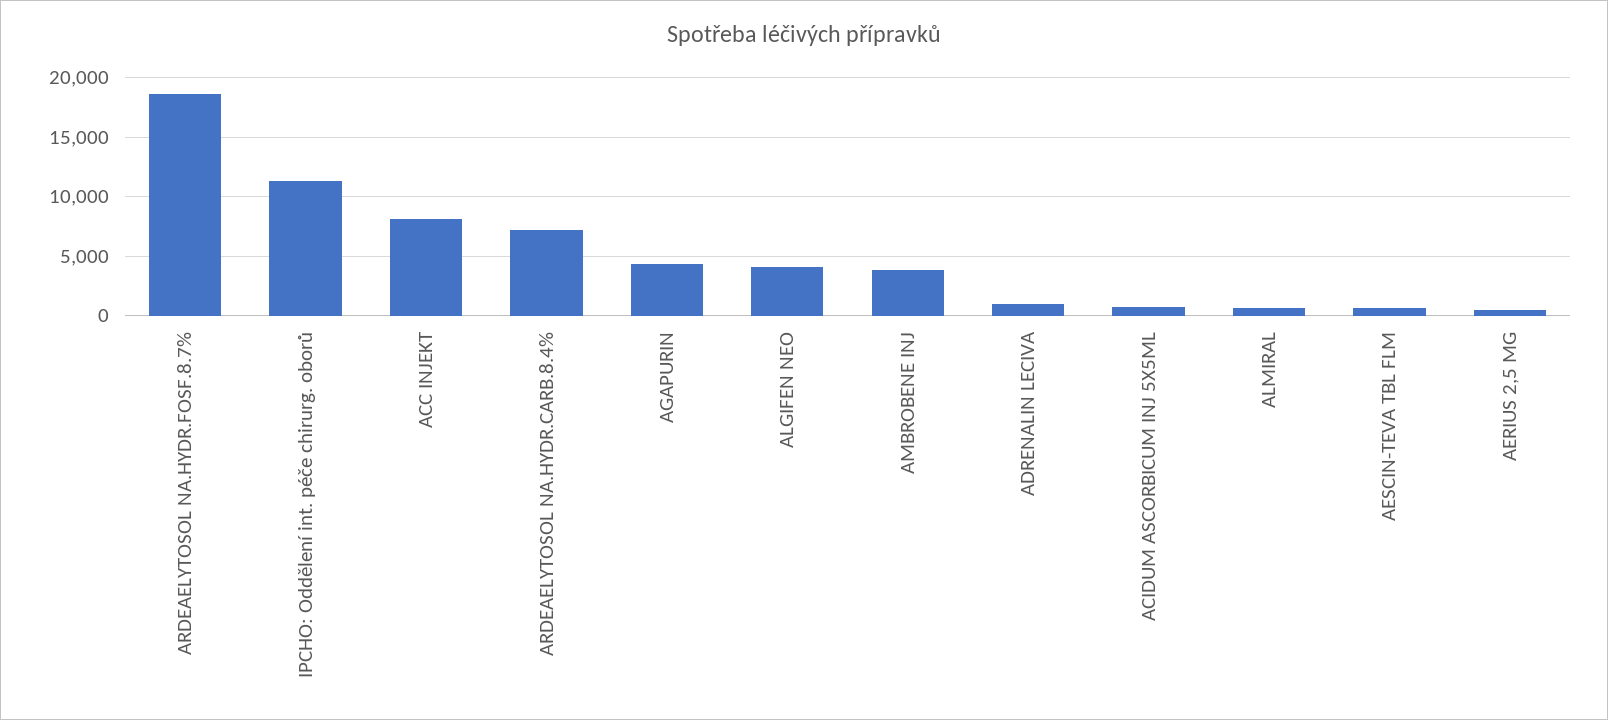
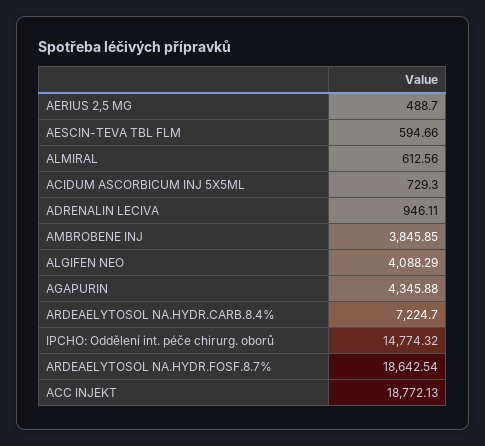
IPCHO: Oddělení int. péče chirurg. oborů: 11000 -> 14774.32
ACC INJEKT: 8000 -> 18772.13

